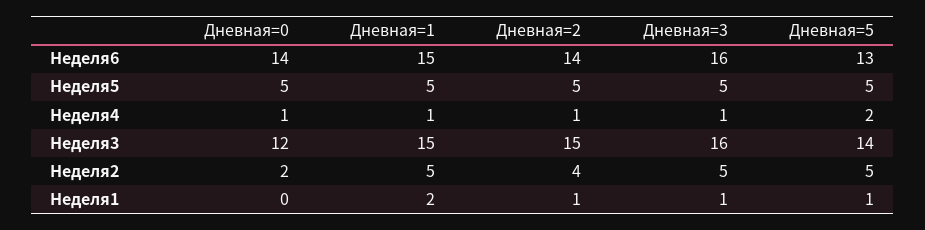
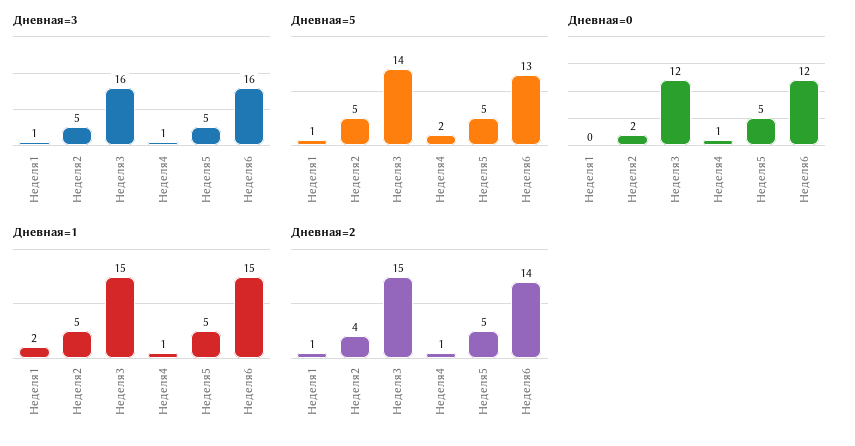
Дневная=0, Неделя6: 14 -> 12

